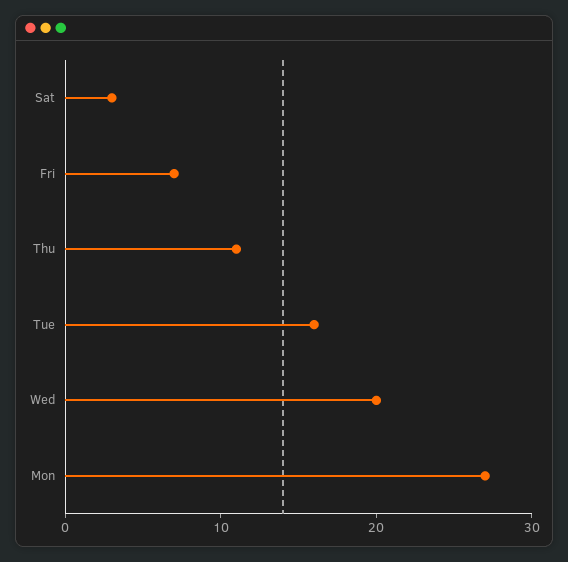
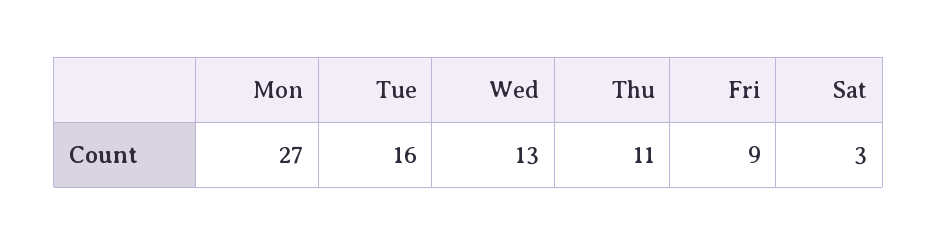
Fri: 7 -> 9
Wed: 20 -> 13

